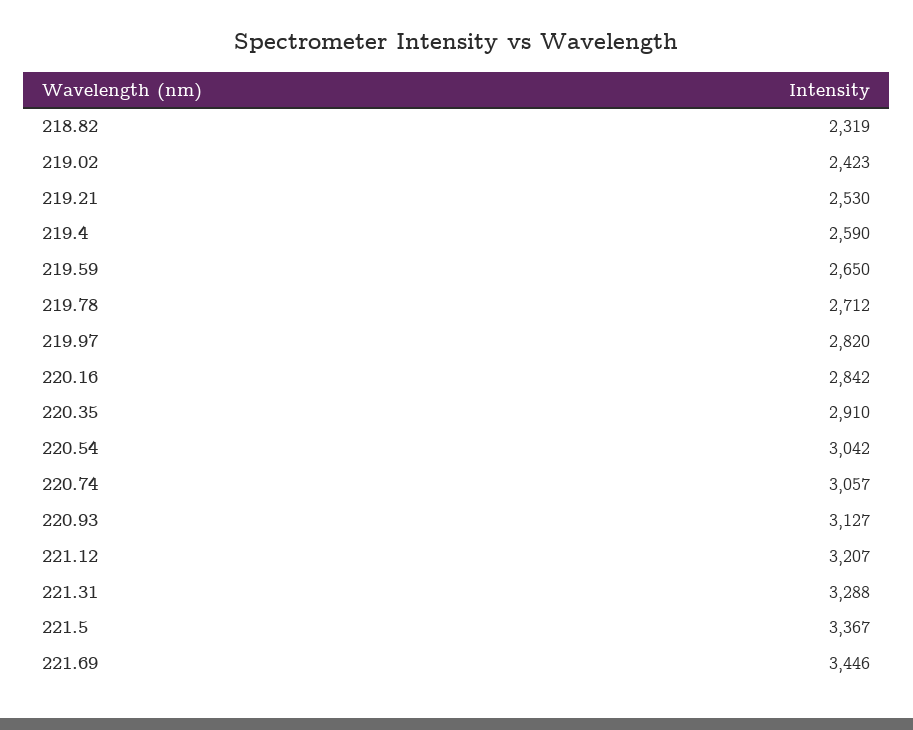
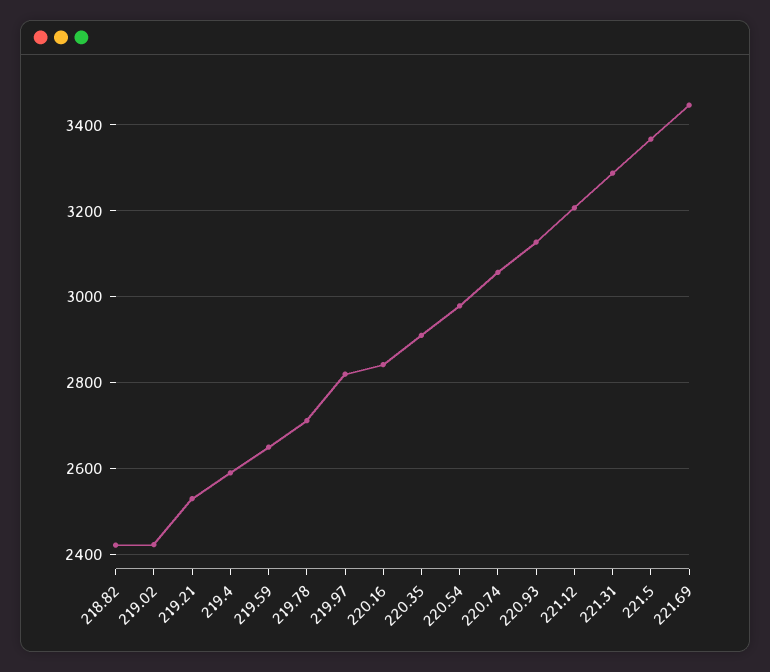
218.82: 2319 -> 2420
220.54: 3042 -> 2980

